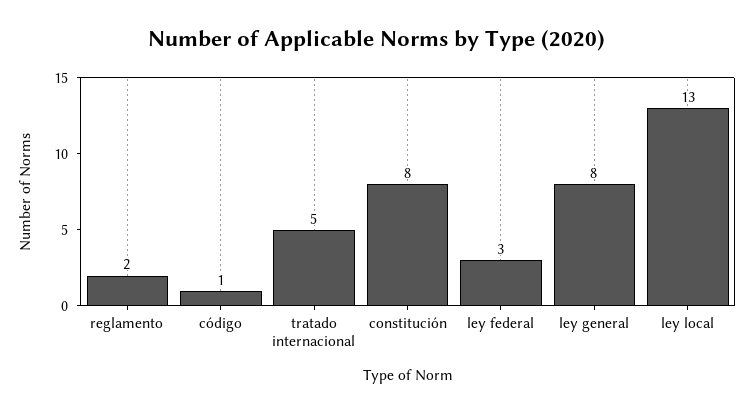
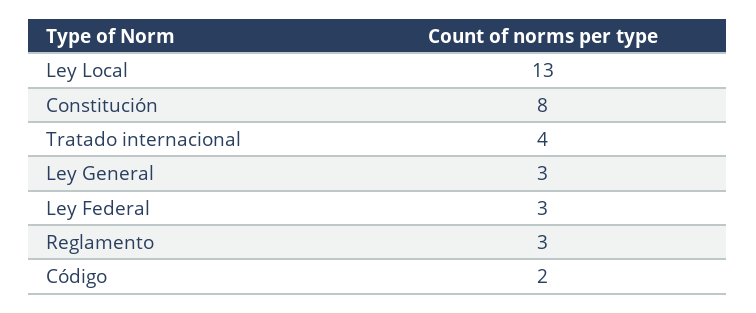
reglamento: 2 -> 3
código: 1 -> 2
tratado internacional: 5 -> 4
ley general: 8 -> 3

